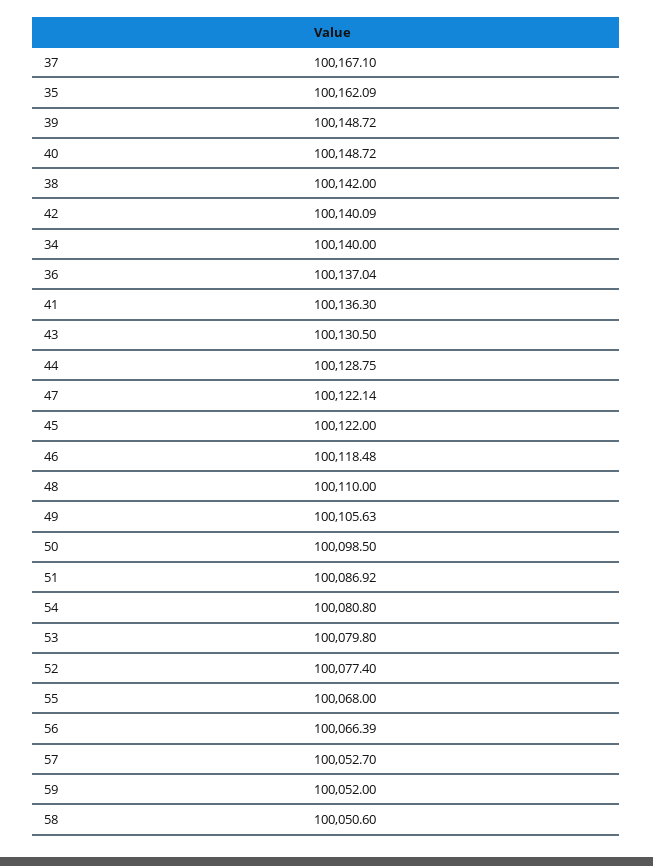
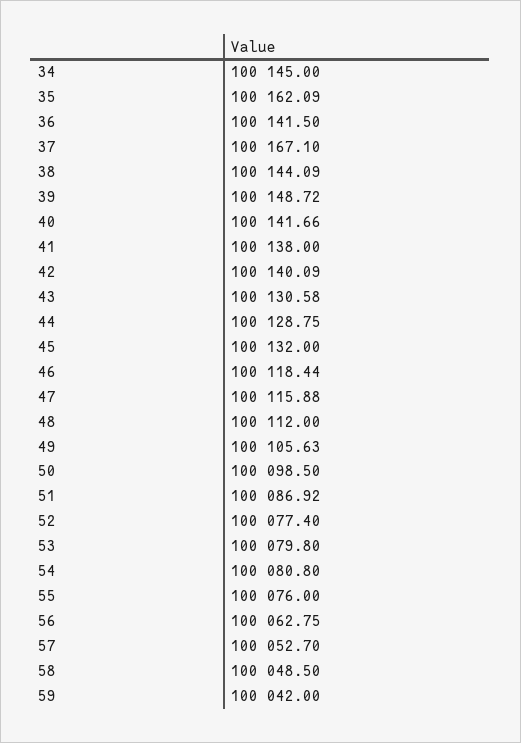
40: 100148.72 -> 100141.66
38: 100142 -> 100144.09
34: 100140 -> 100145
36: 100137.04 -> 100141.5
41: 100136.3 -> 100138
43: 100130.5 -> 100130.58
47: 100122.14 -> 100115.88
45: 100122 -> 100132
46: 100118.48 -> 100118.44
48: 100110 -> 100112
55: 100068 -> 100076
56: 100066.39 -> 100062.75
59: 100052 -> 100042
58: 100050.6 -> 100048.5

